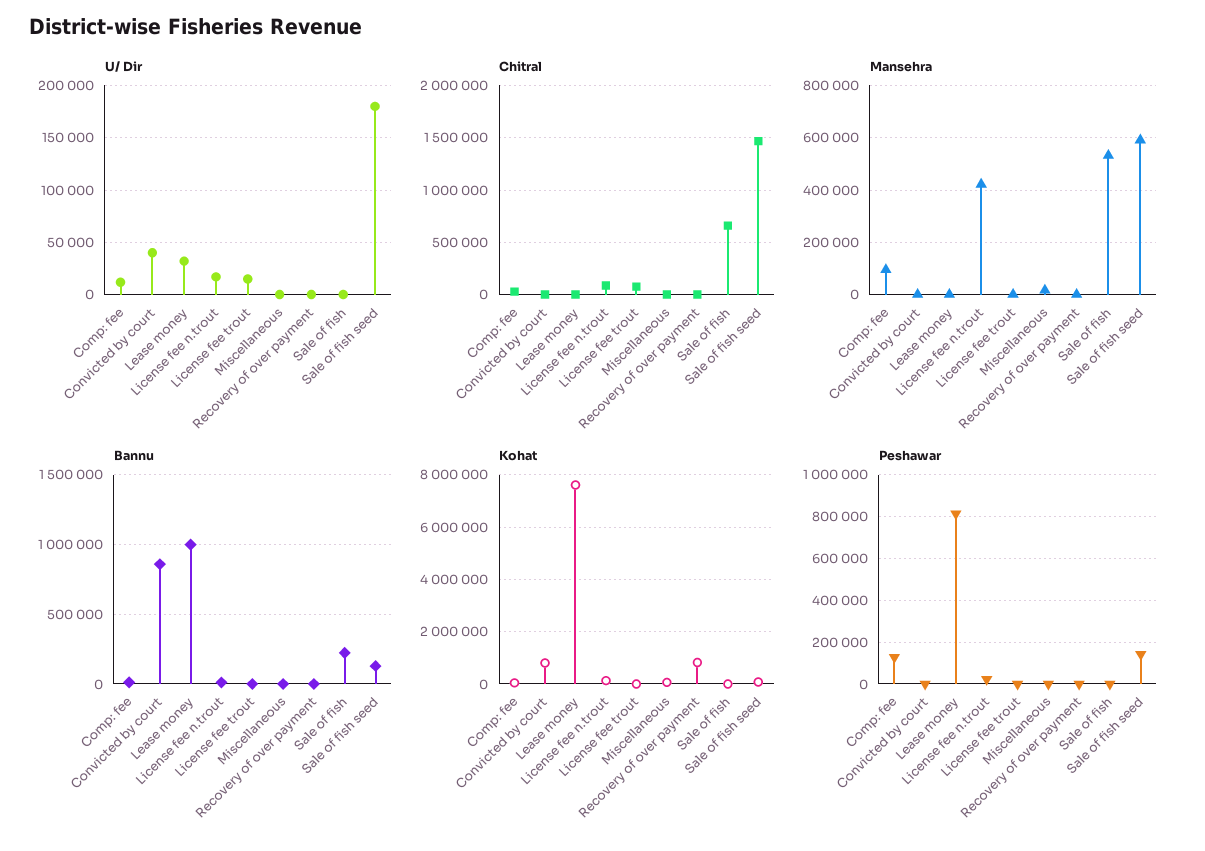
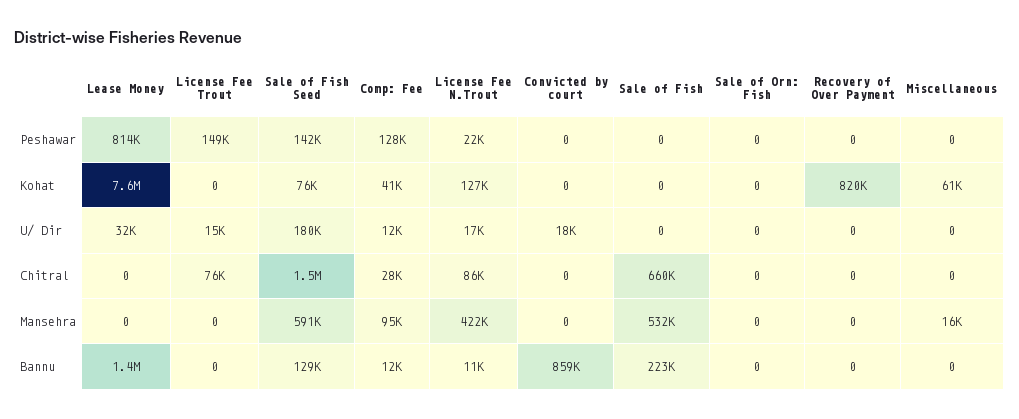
U/ Dir, Convicted by court: 40000 -> 18000
Bannu, Lease money: 1000000 -> 1400000
Kohat, Convicted by court: 750000 -> 0
Peshawar, License fee trout: 0 -> 149000
Peshawar, Sale of Orn: Fish: none -> 0
Kohat, Sale of Orn: Fish: none -> 0
U/ Dir, Sale of Orn: Fish: none -> 0
Chitral, Sale of Orn: Fish: none -> 0
Mansehra, Sale of Orn: Fish: none -> 0
Bannu, Sale of Orn: Fish: none -> 0

